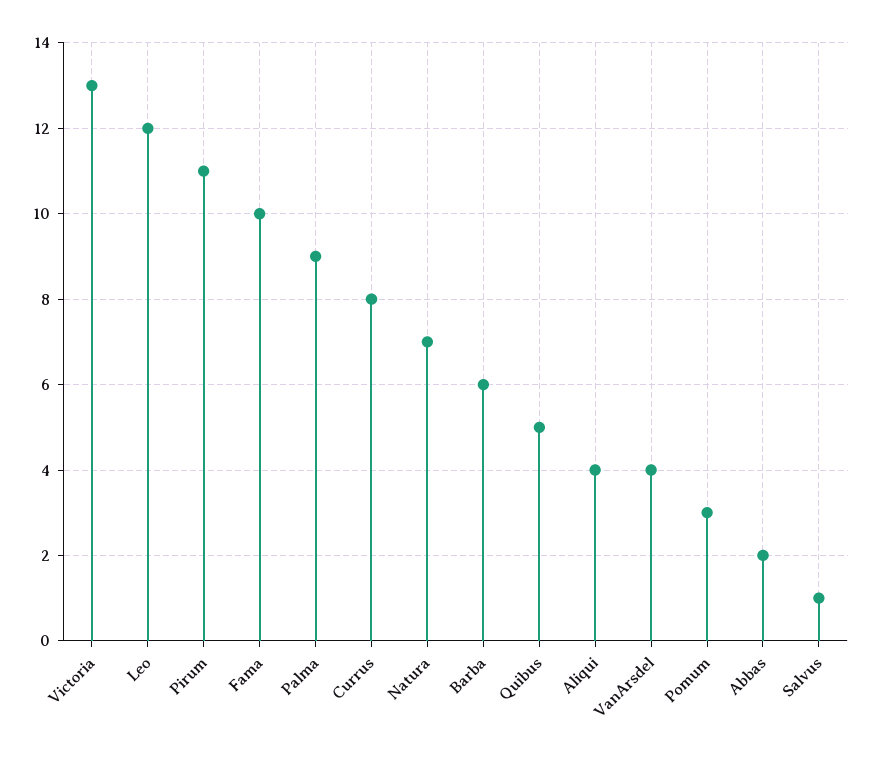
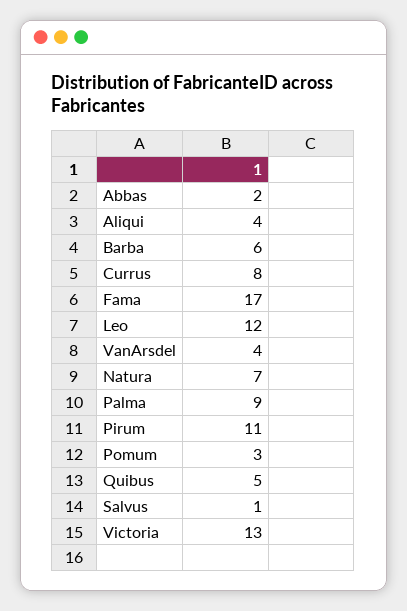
Fama: 10 -> 17

